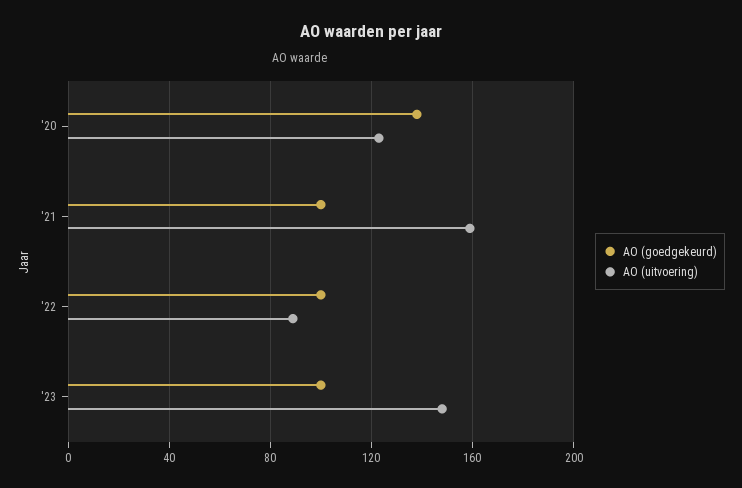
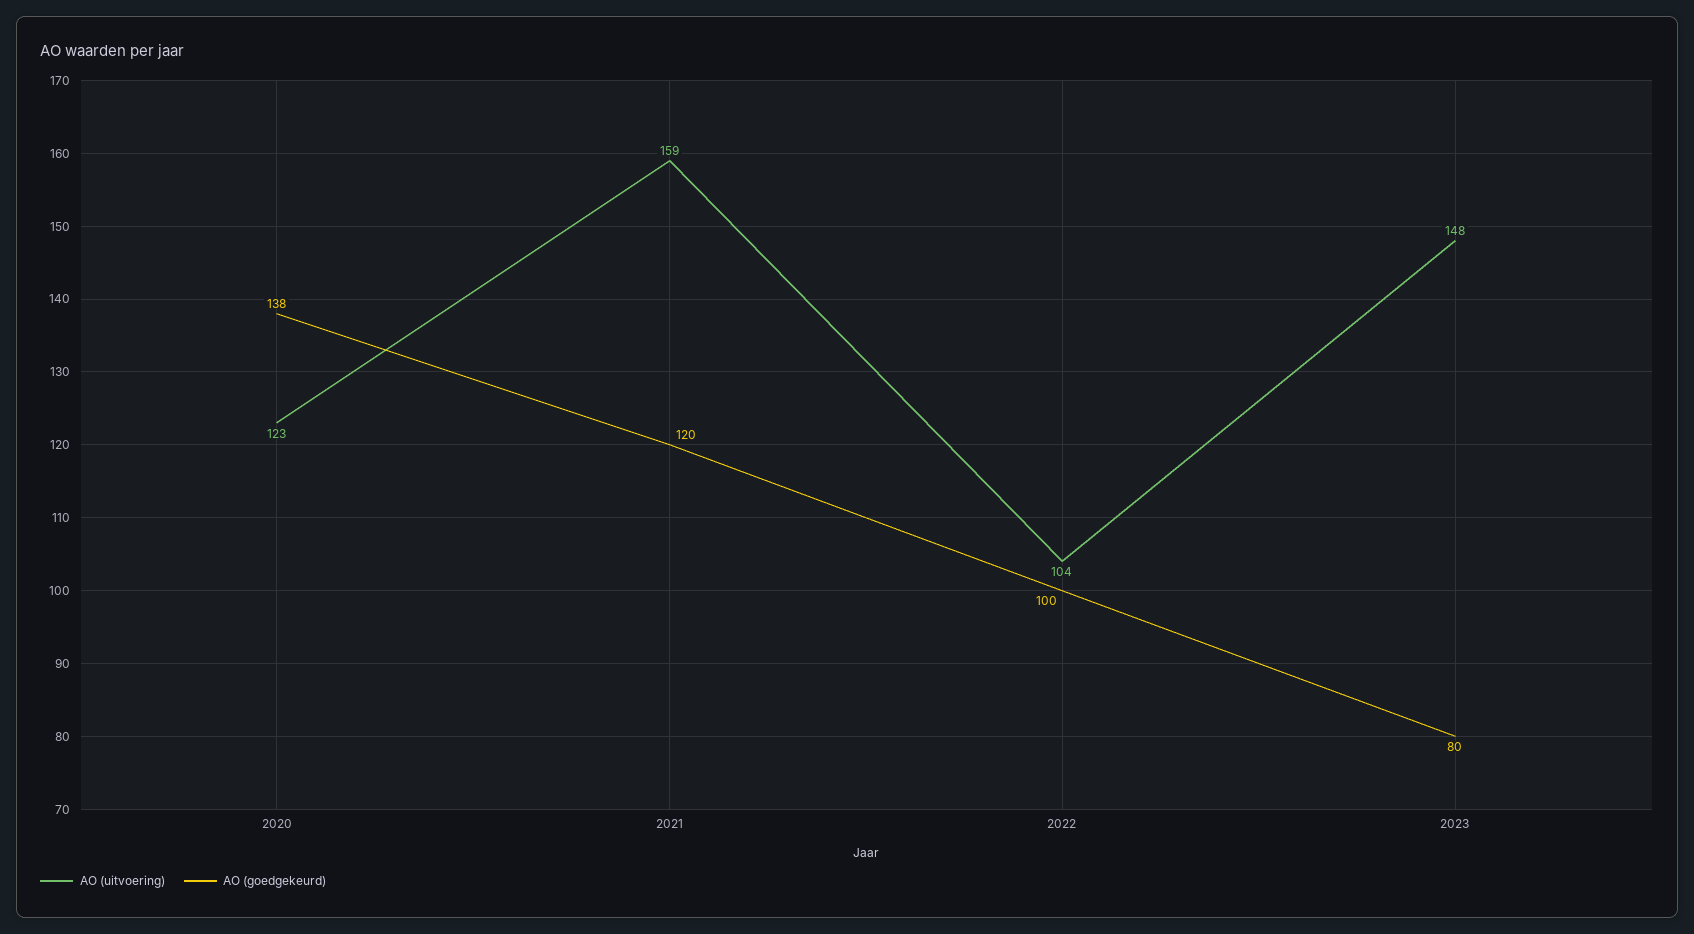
AO (goedgekeurd), '21: 100 -> 120
AO (uitvoering), '22: 90 -> 104
AO (goedgekeurd), '23: 100 -> 80

